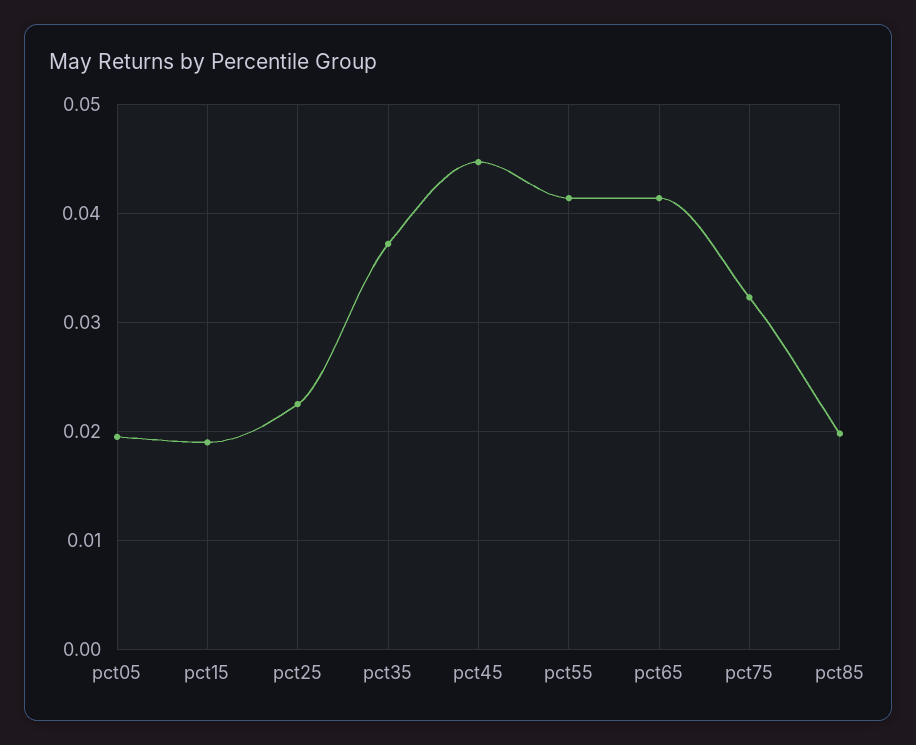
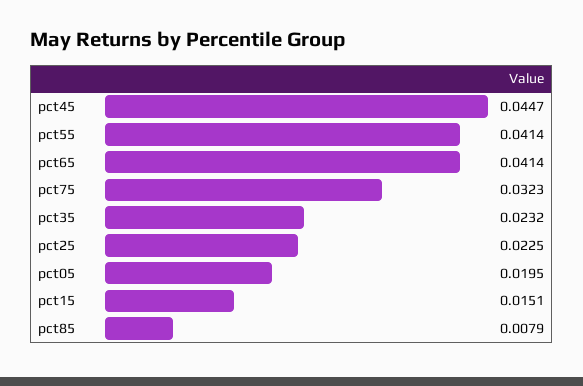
pct15: 0.019 -> 0.0151
pct35: 0.037 -> 0.0232
pct85: 0.02 -> 0.0079

